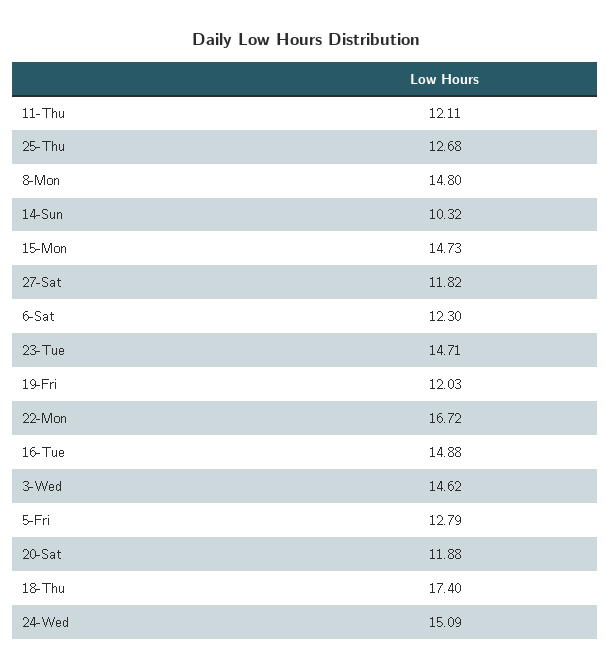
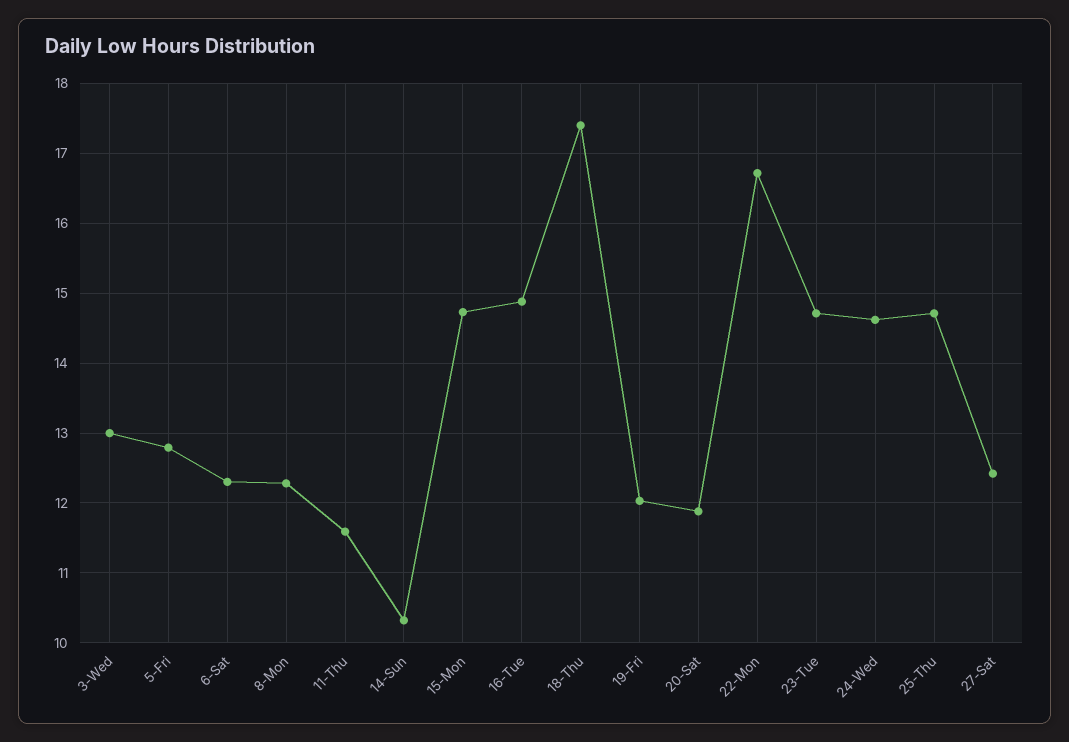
11-Thu: 12.11 -> 11.6
25-Thu: 12.68 -> 14.7
8-Mon: 14.8 -> 12.3
27-Sat: 11.82 -> 12.4
3-Wed: 14.62 -> 13
24-Wed: 15.09 -> 14.6

